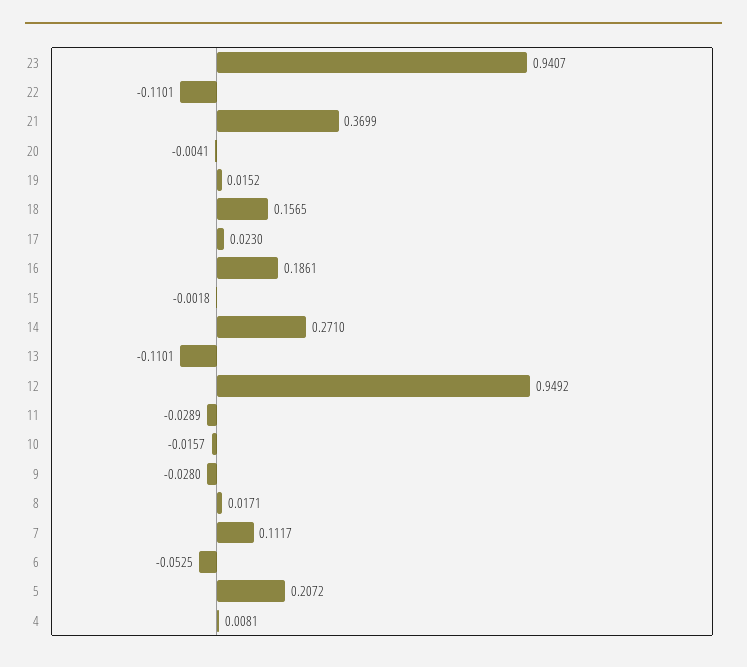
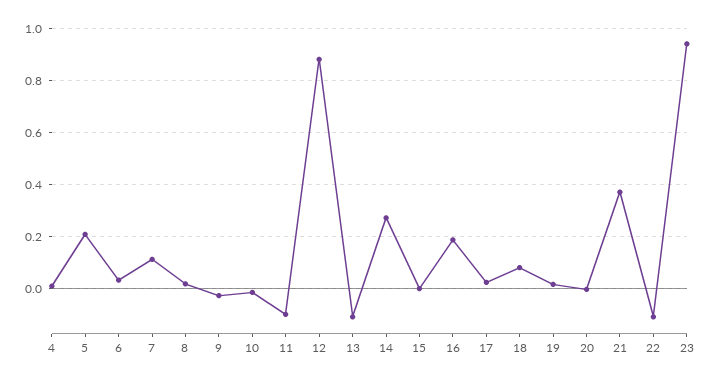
18: 0.1565 -> 0.075
12: 0.9492 -> 0.875
11: -0.0289 -> -0.1
6: -0.0525 -> 0.025

